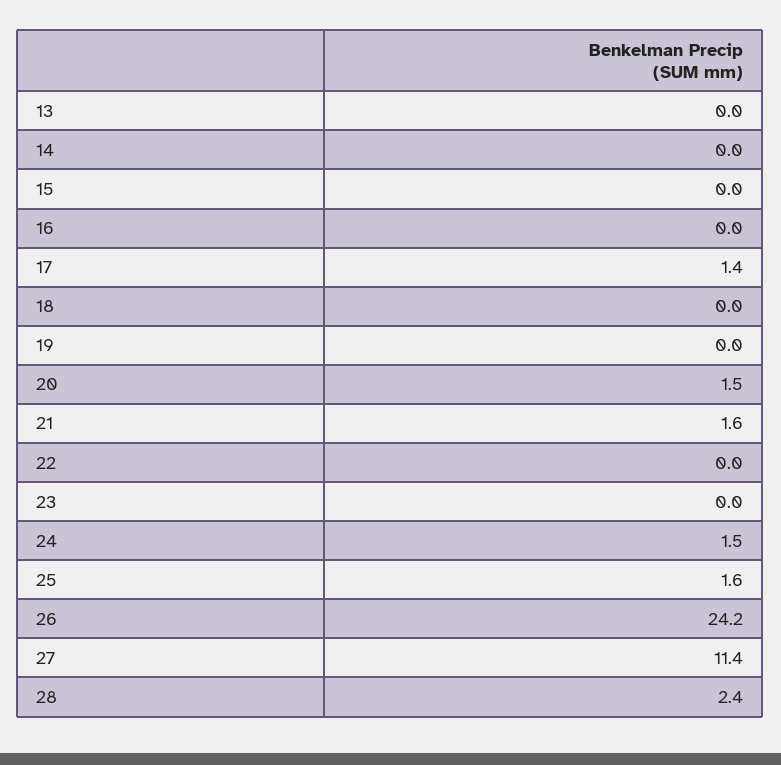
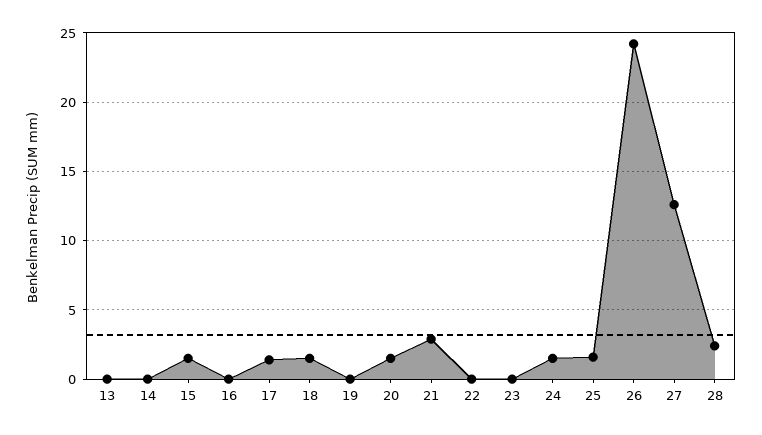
15: 0 -> 1.5
18: 0 -> 1.5
21: 1.6 -> 3
27: 11.4 -> 12.5

